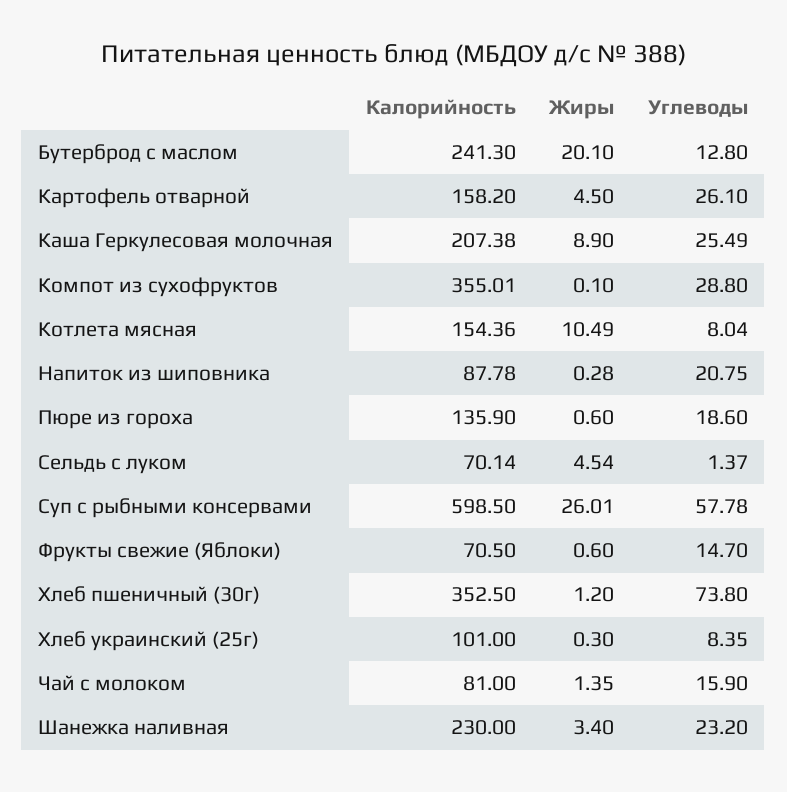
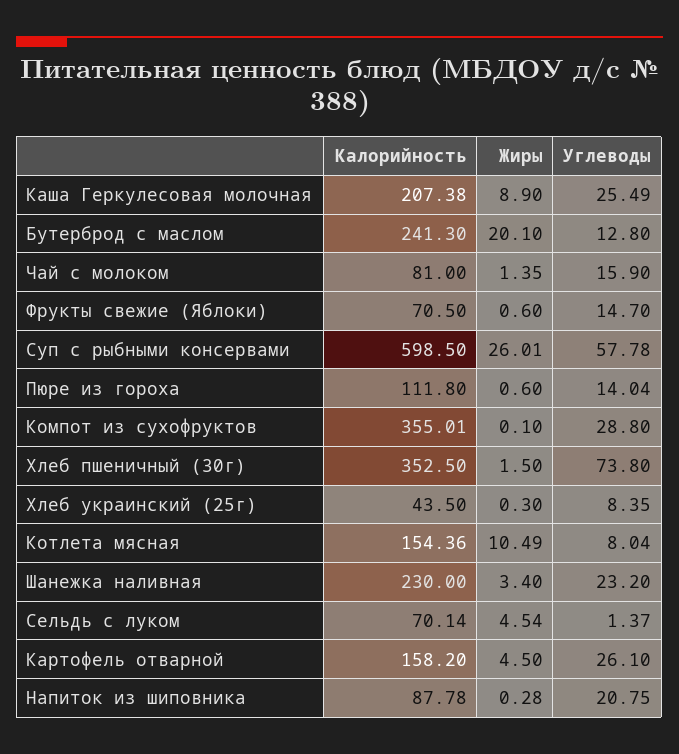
Калорийность, Пюре из гороха: 135.9 -> 111.8
Углеводы, Пюре из гороха: 18.6 -> 14.04
Жиры, Хлеб пшеничный (30г): 1.2 -> 1.5
Калорийность, Хлеб украинский (25г): 101 -> 43.5

